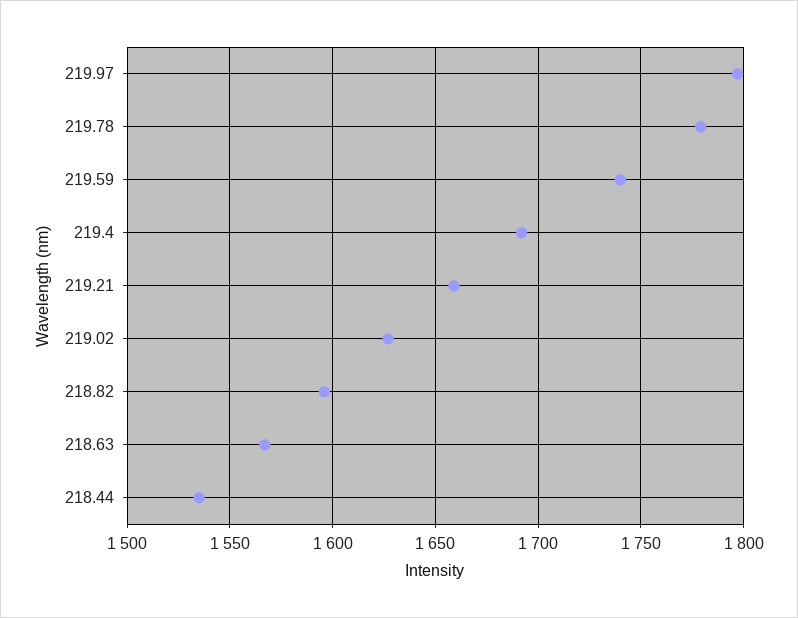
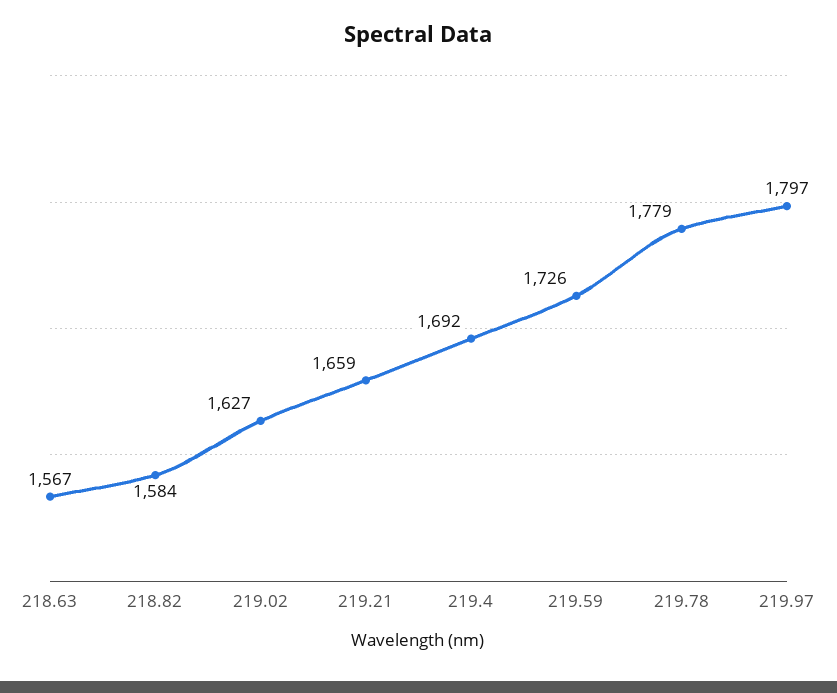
219.59: 1740 -> 1726
218.82: 1595 -> 1584
218.44: 1535 -> none

